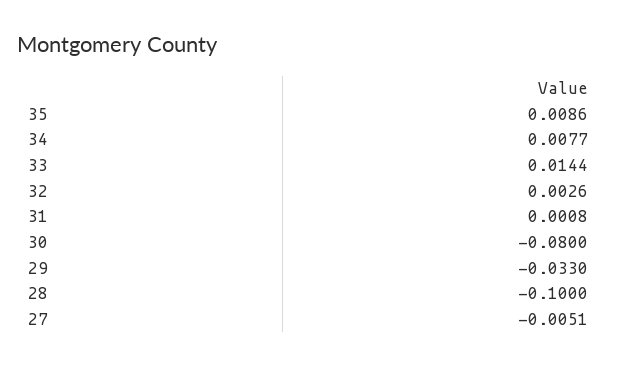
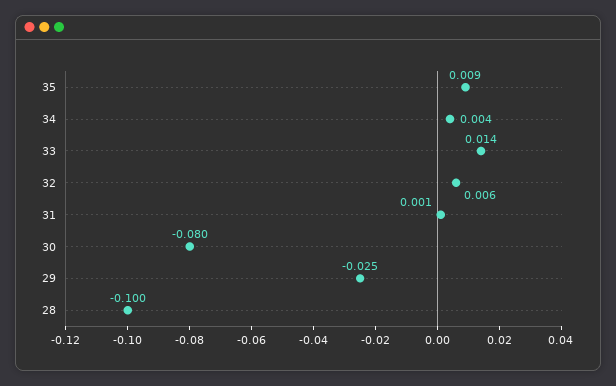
34: 0.0077 -> 0.004
32: 0.0026 -> 0.006
29: -0.033 -> -0.025
27: -0.0051 -> none

